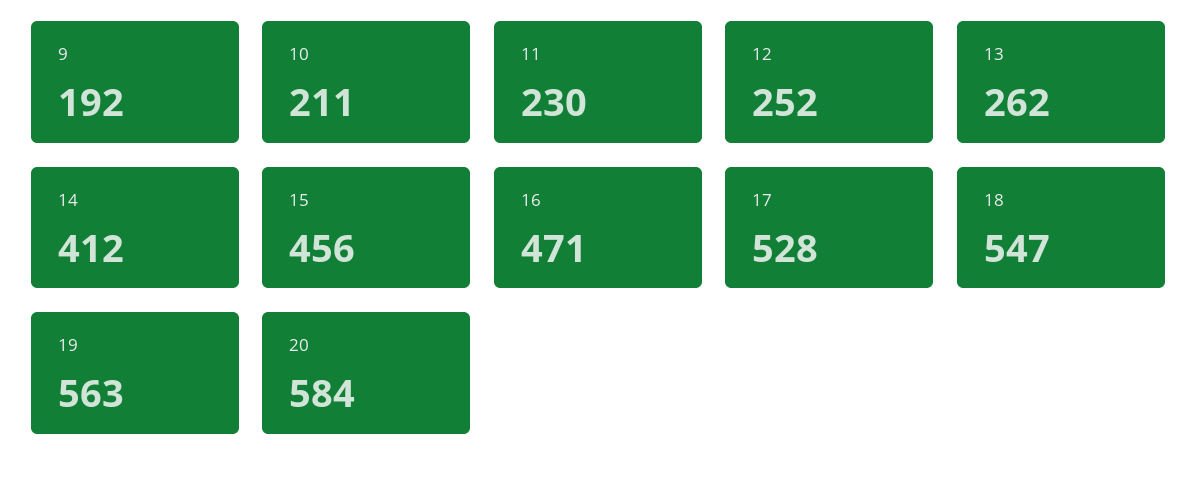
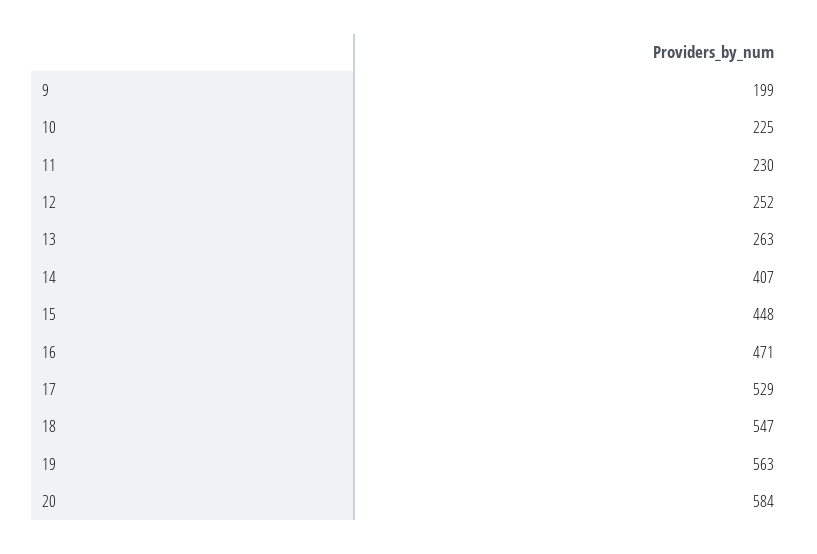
9: 192 -> 199
10: 211 -> 225
13: 262 -> 263
14: 412 -> 407
15: 456 -> 448
17: 528 -> 529

